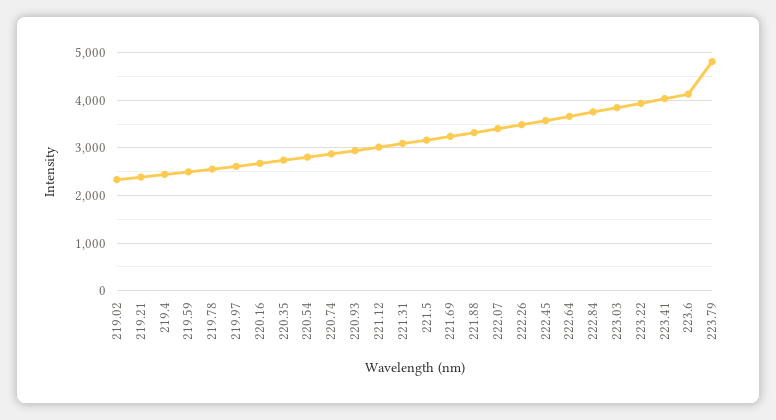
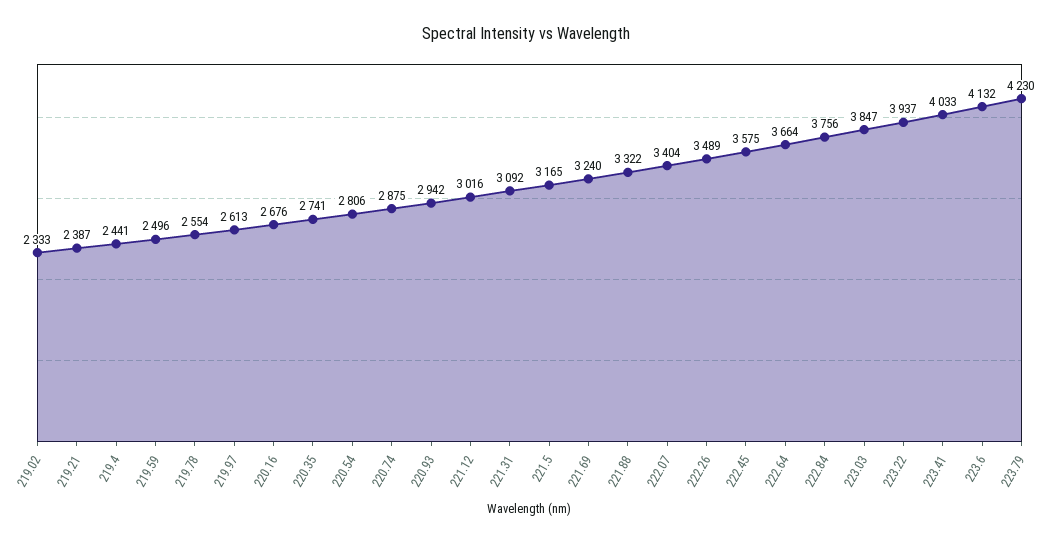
223.79: 4800 -> 4230

